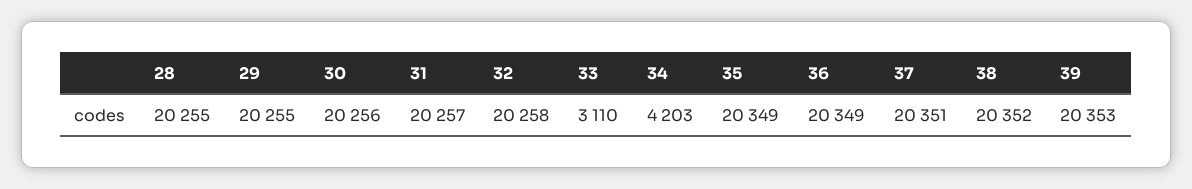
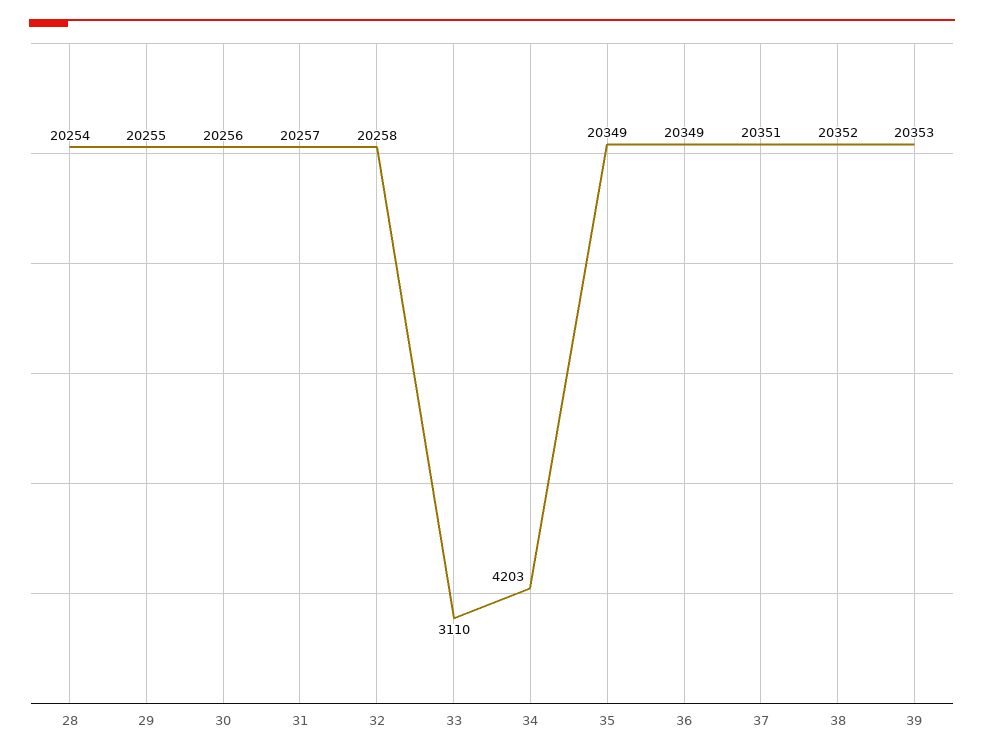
28: 20255 -> 20254

